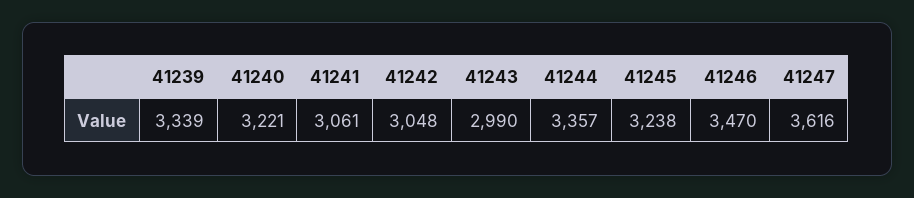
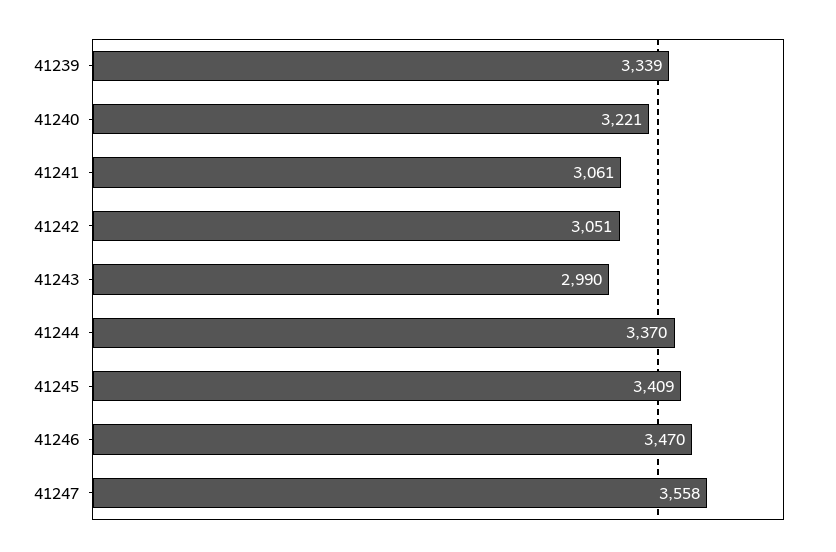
41242: 3048 -> 3051
41244: 3357 -> 3370
41245: 3238 -> 3409
41247: 3616 -> 3558

